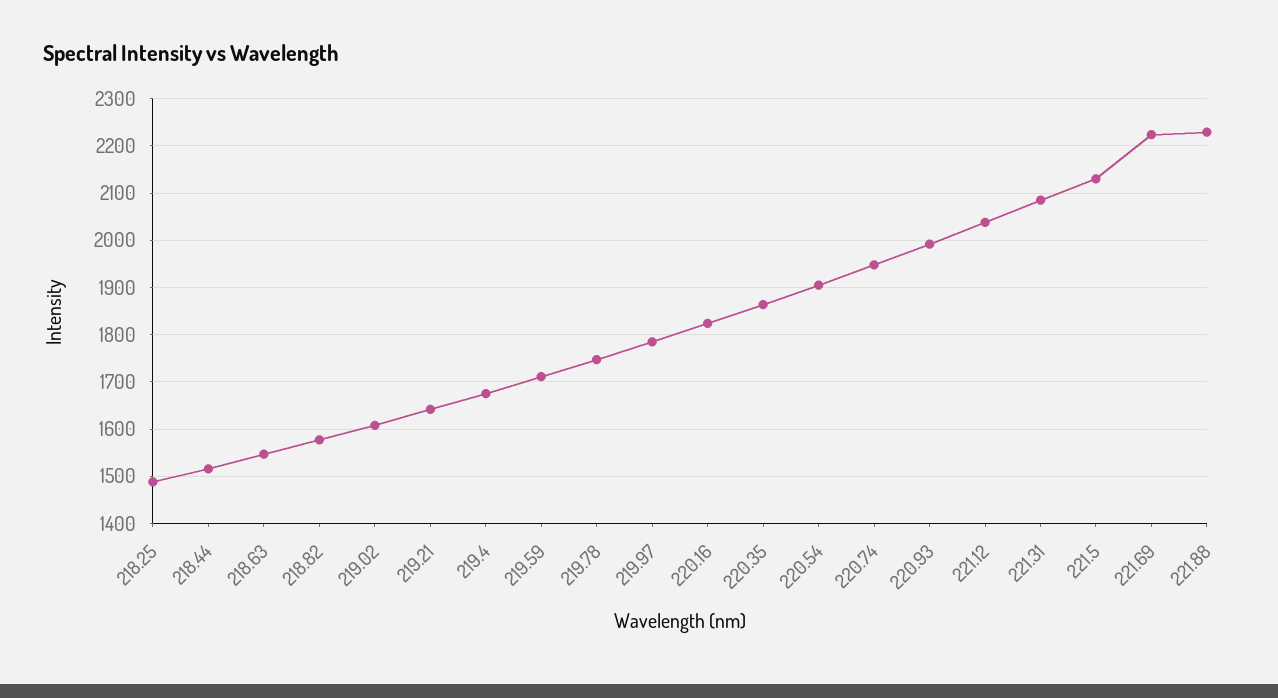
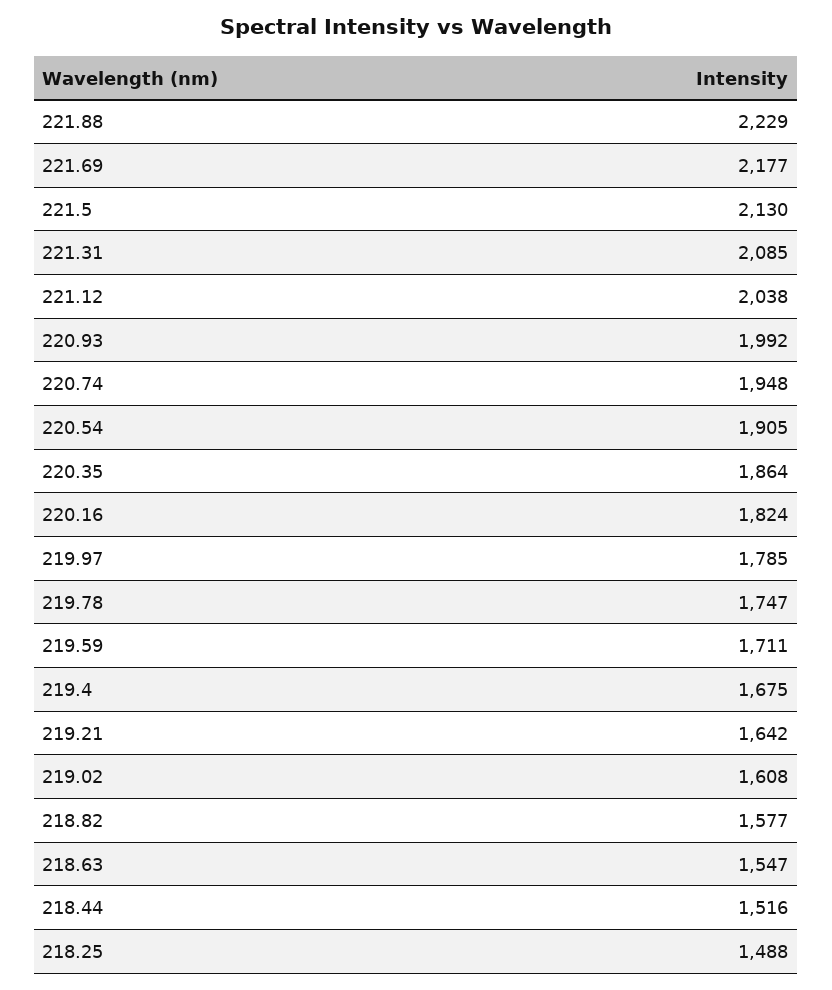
221.69: 2220 -> 2177

